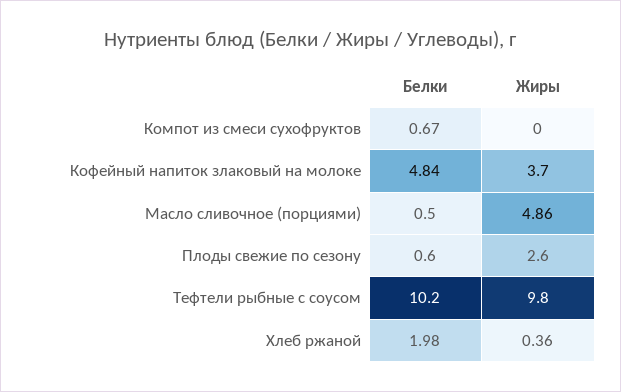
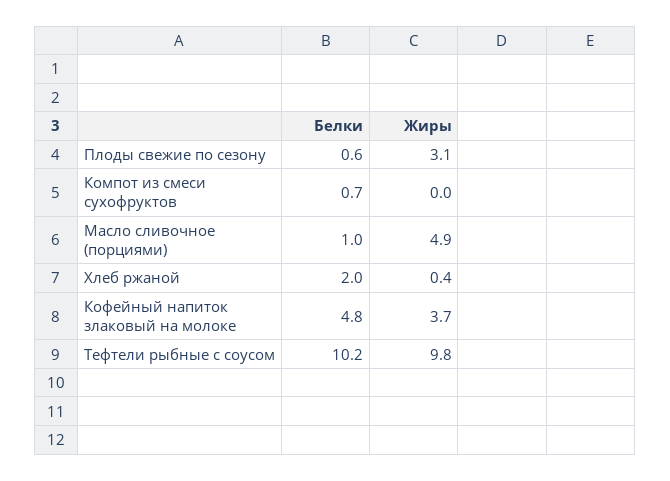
Белки, Масло сливочное (порциями): 0.5 -> 1
Жиры, Плоды свежие по сезону: 2.6 -> 3.1

